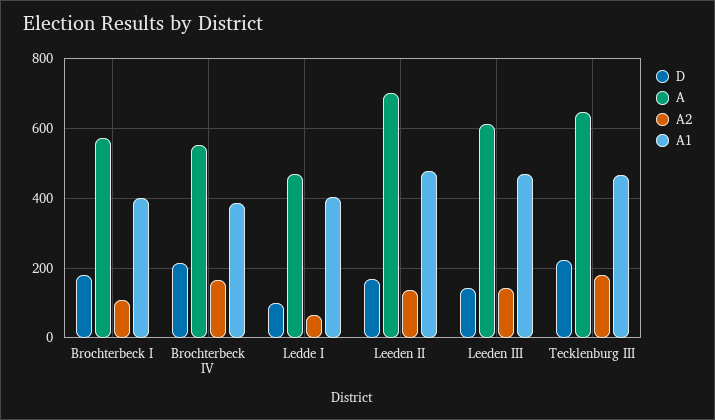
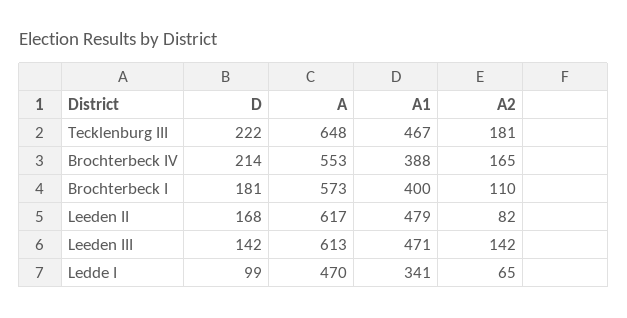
A1, Ledde I: 400 -> 341
A, Leeden II: 700 -> 617
A2, Leeden II: 140 -> 82

